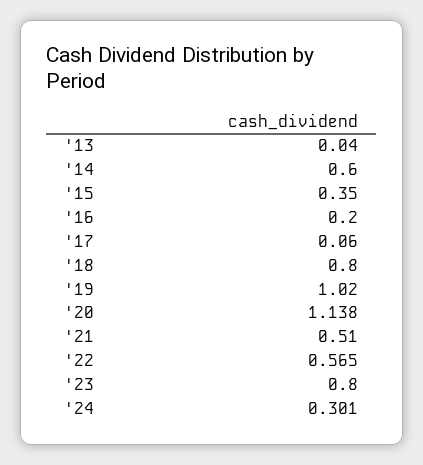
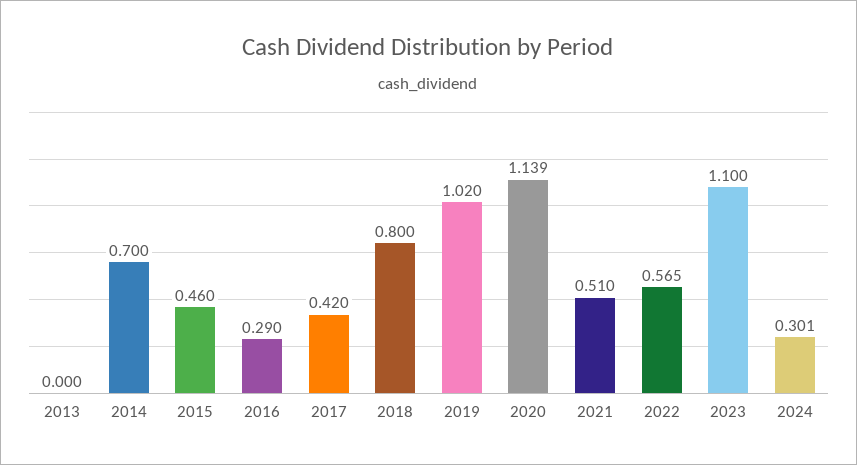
'13: 0.04 -> 0
'14: 0.6 -> 0.7
'15: 0.35 -> 0.46
'16: 0.2 -> 0.29
'17: 0.06 -> 0.42
'20: 1.138 -> 1.139
'23: 0.8 -> 1.1

